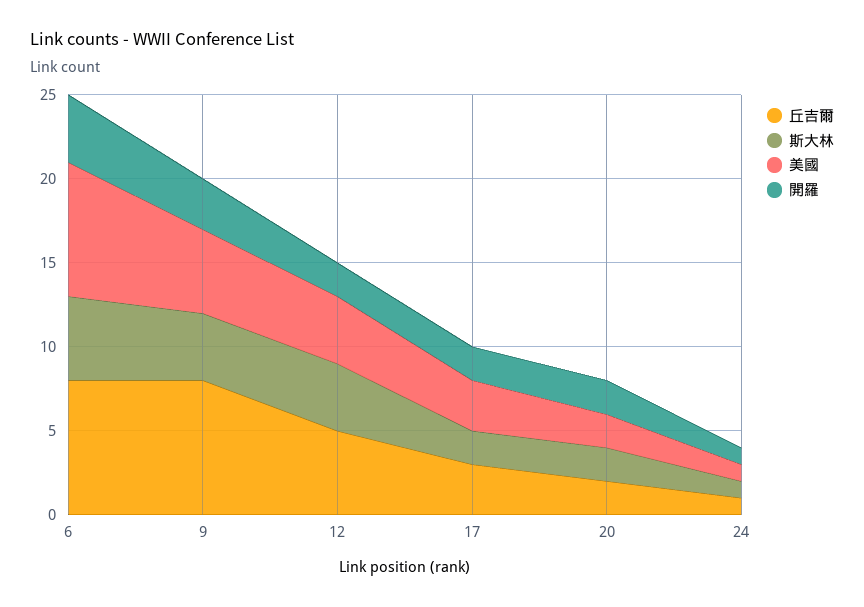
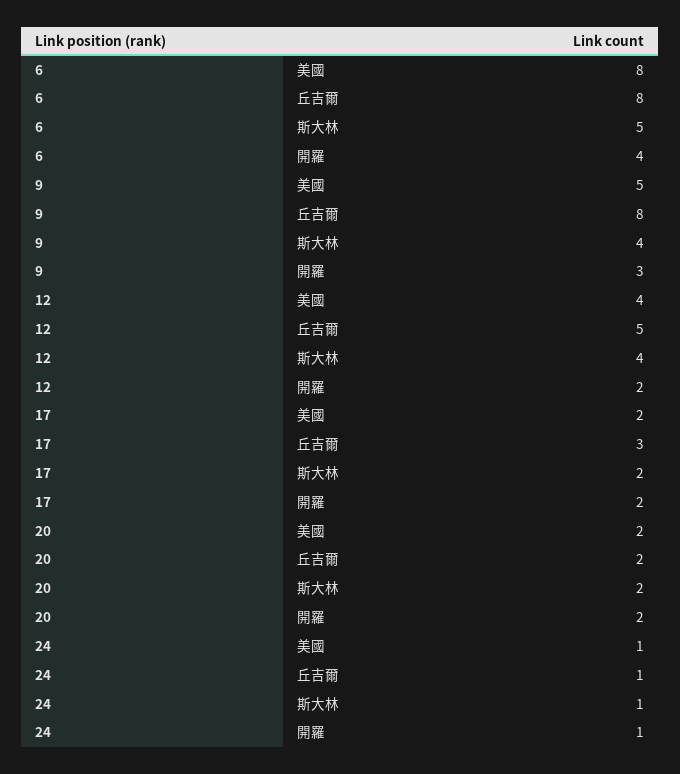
美國, 17: 3 -> 2

